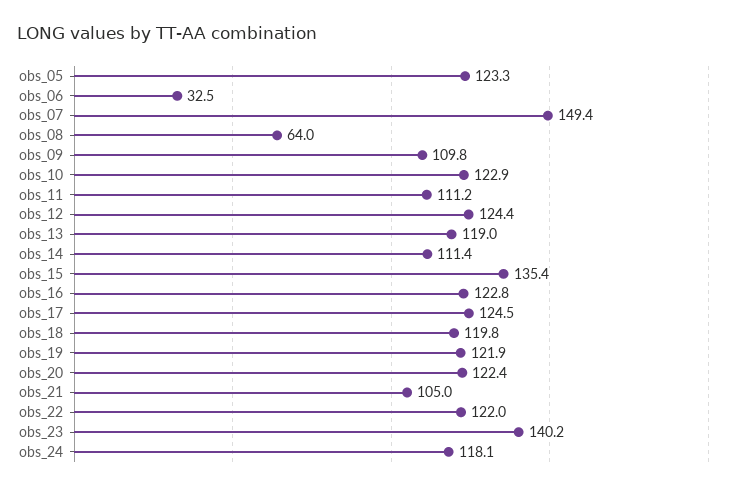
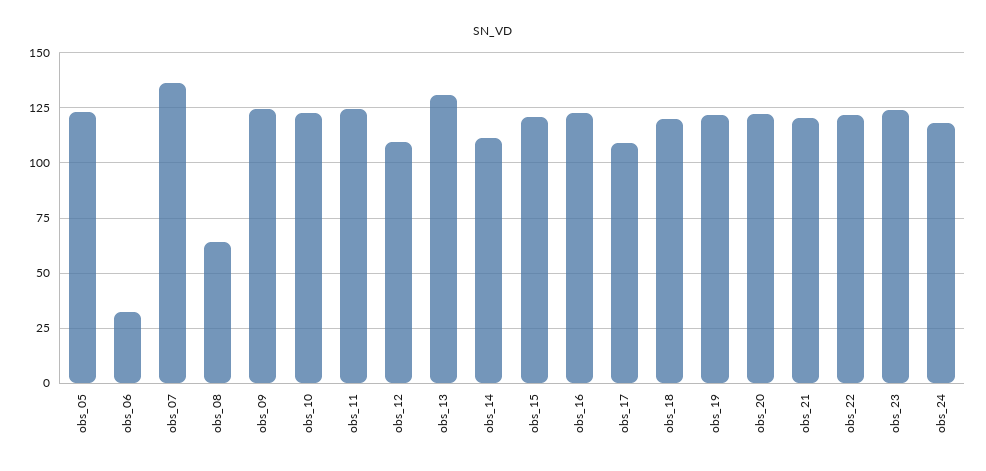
obs_07: 149.4 -> 135
obs_09: 109.8 -> 125
obs_11: 111.2 -> 125
obs_12: 124.4 -> 110
obs_13: 119 -> 130
obs_15: 135.4 -> 120
obs_17: 124.5 -> 110
obs_21: 105 -> 120
obs_23: 140.2 -> 125

